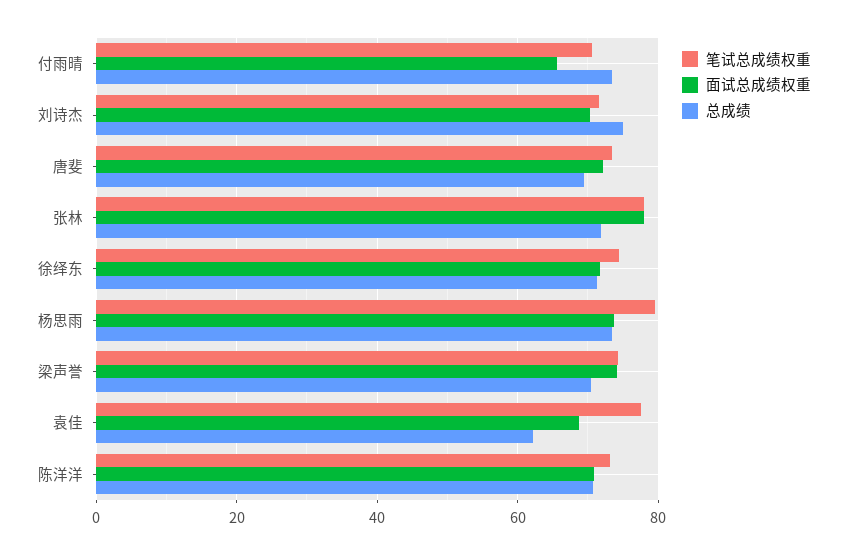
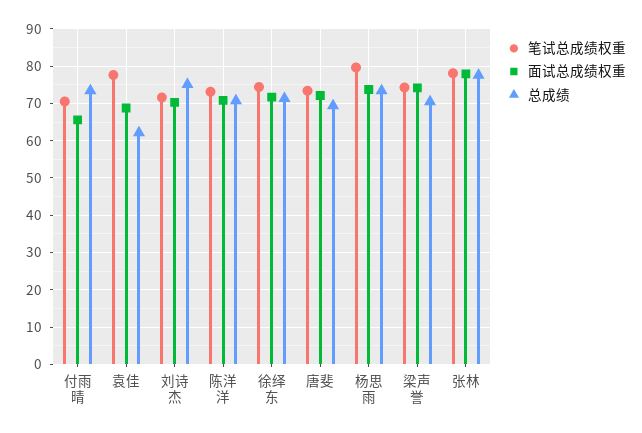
总成绩, 张林: 72 -> 78

